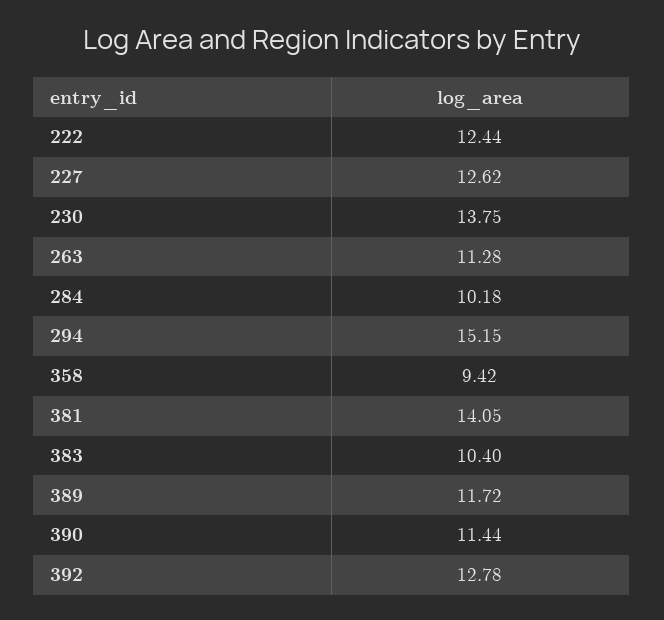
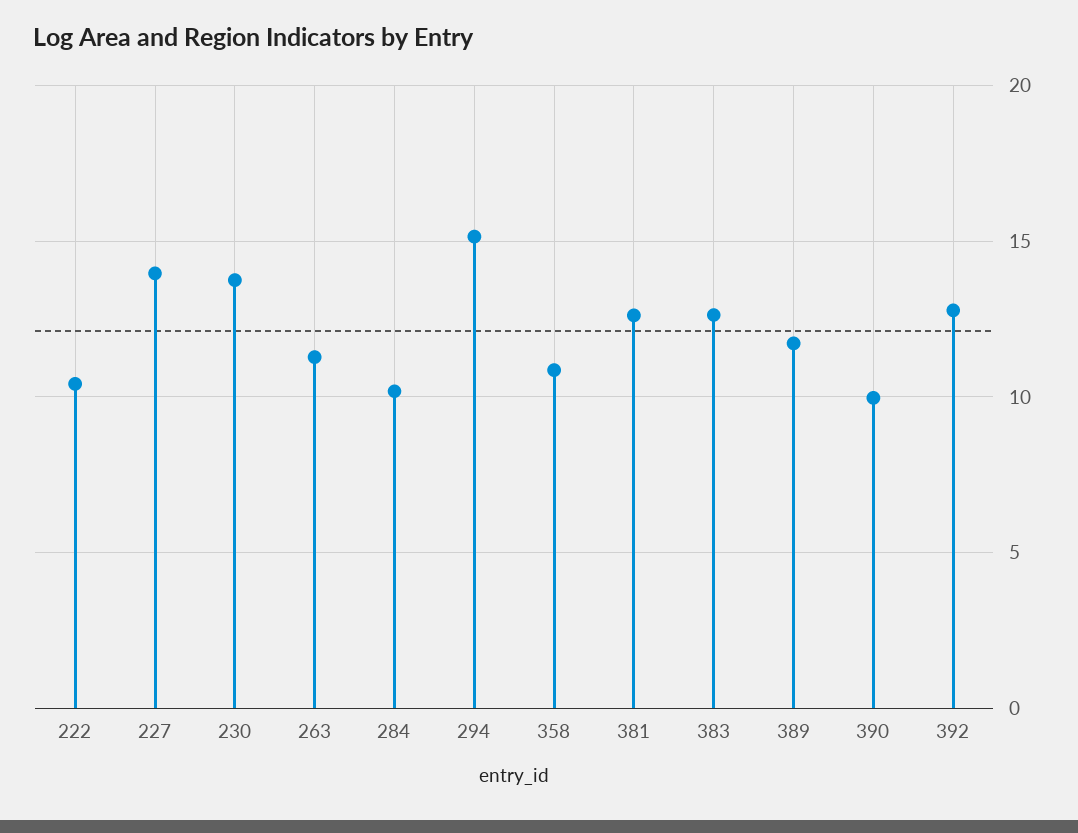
222: 12.44 -> 10.5
227: 12.62 -> 14
358: 9.42 -> 11
381: 14.05 -> 12.5
383: 10.4 -> 12.5
390: 11.44 -> 10

